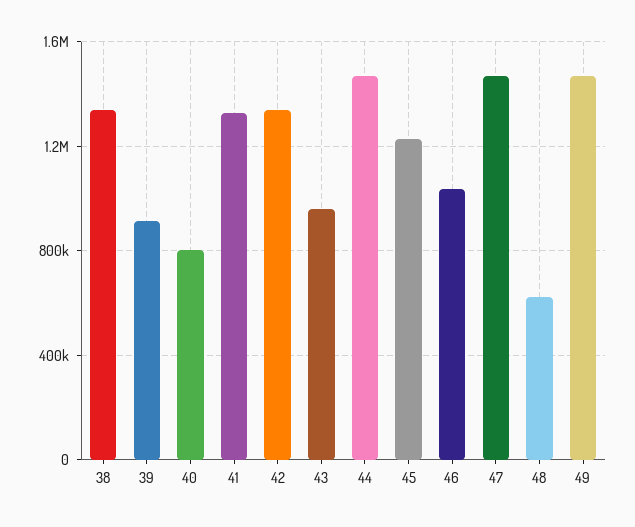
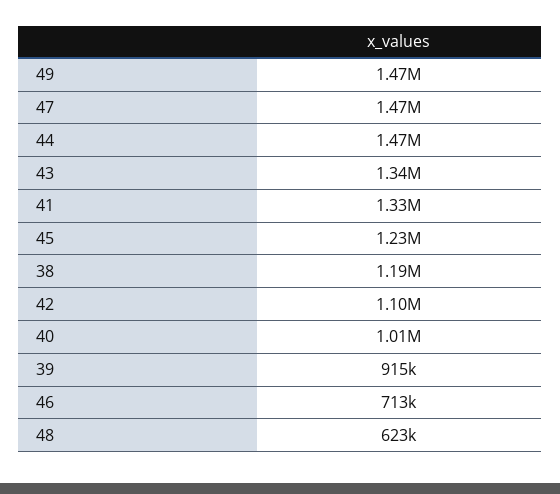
38: 1350000 -> 1190000
40: 800000 -> 1010000
42: 1350000 -> 1100000
43: 950000 -> 1340000
46: 1050000 -> 713000

